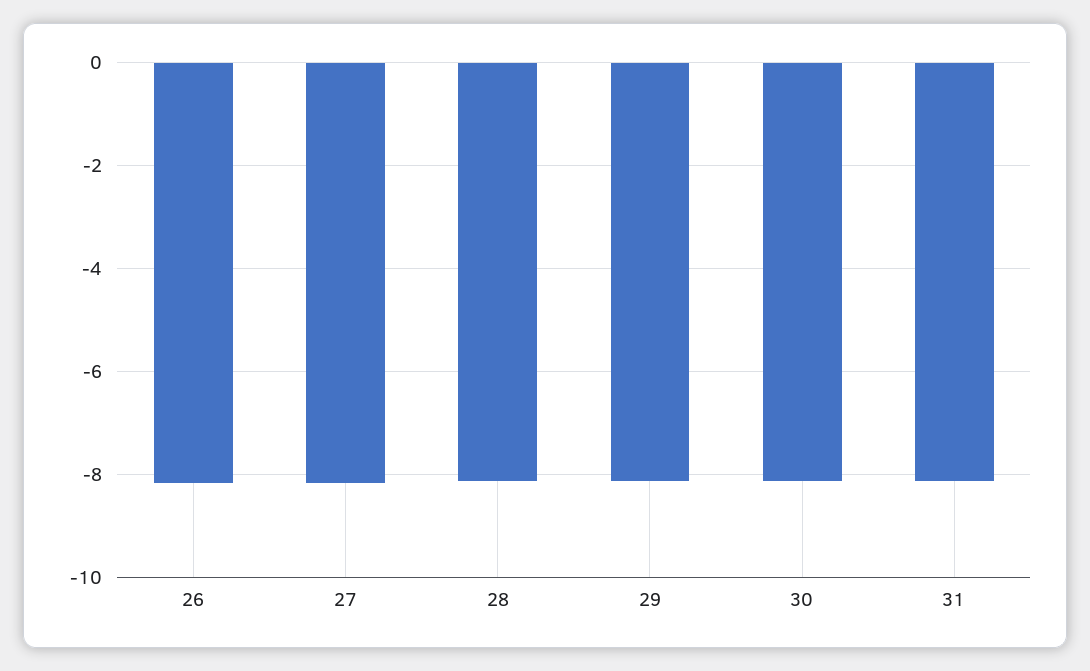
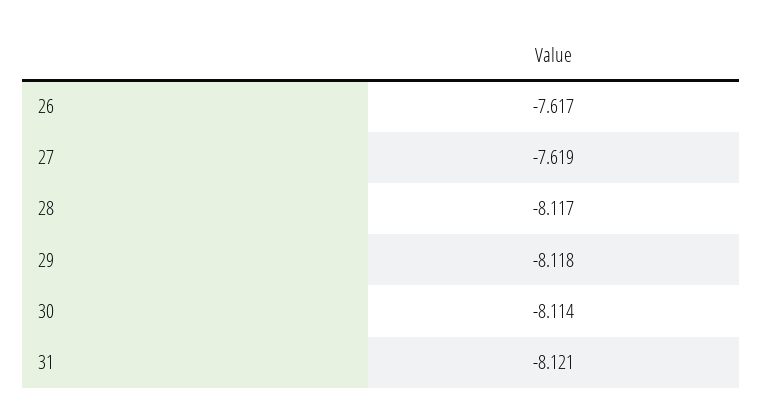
26: -8.2 -> -7.617
27: -8.2 -> -7.619

